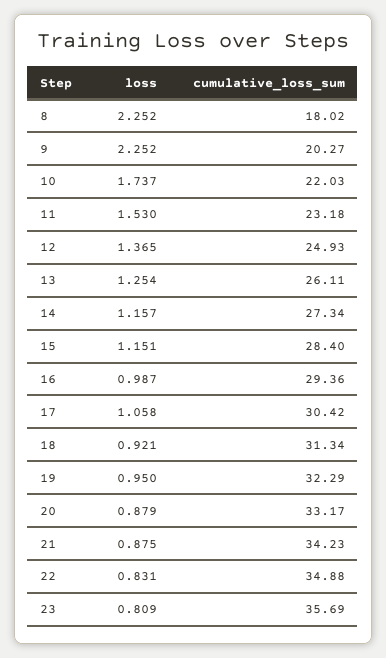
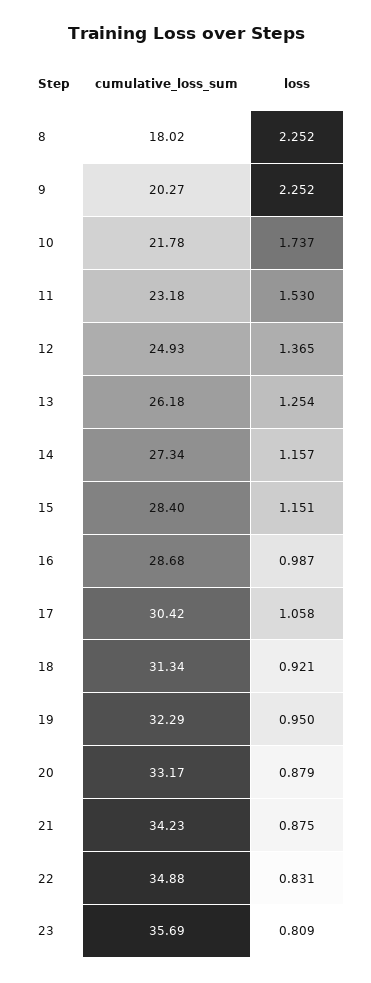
cumulative_loss_sum, 10: 22.03 -> 21.78
cumulative_loss_sum, 13: 26.11 -> 26.18
cumulative_loss_sum, 16: 29.36 -> 28.68

